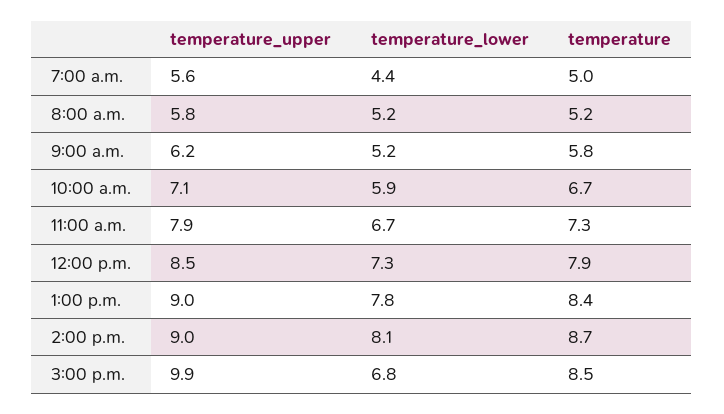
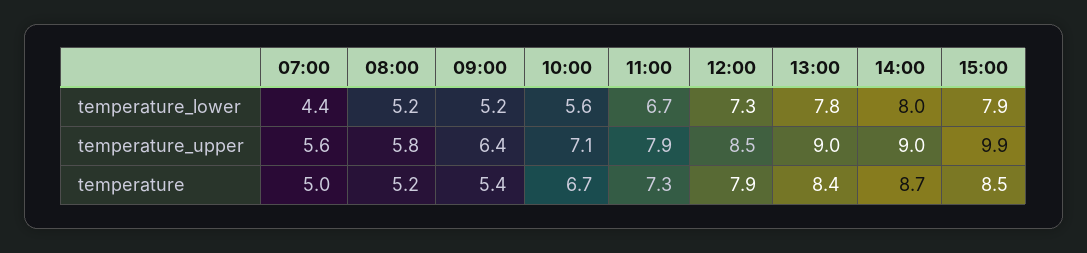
temperature_upper, 9:00 a.m.: 6.2 -> 6.4
temperature, 9:00 a.m.: 5.8 -> 5.4
temperature_lower, 10:00 a.m.: 5.9 -> 5.6
temperature_lower, 2:00 p.m.: 8.1 -> 8
temperature_lower, 3:00 p.m.: 6.8 -> 7.9

